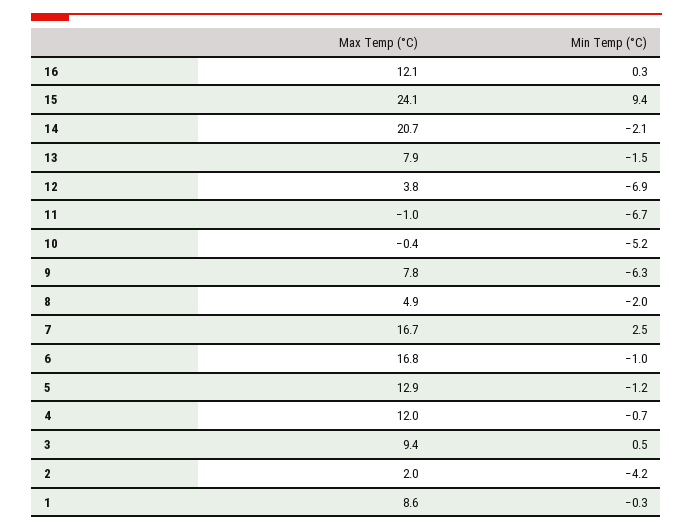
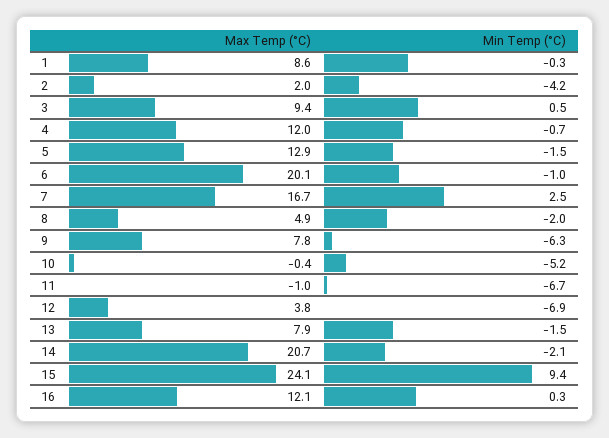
Max Temp (°C), 6: 16.8 -> 20.1
Min Temp (°C), 5: -1.2 -> -1.5

